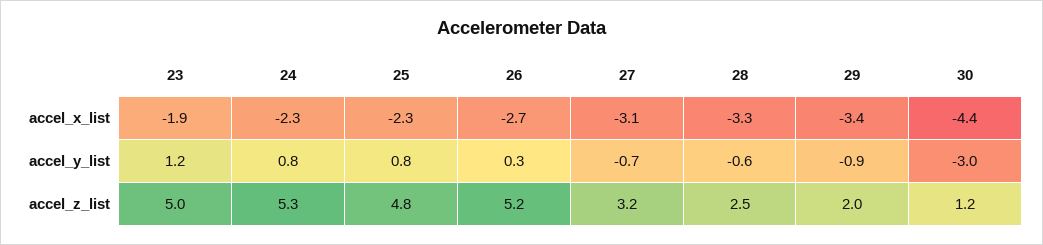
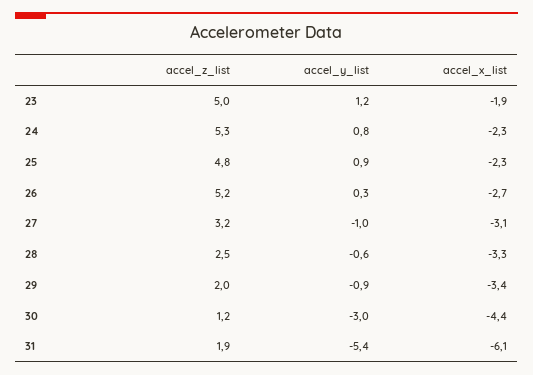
25, accel_y_list: 0.8 -> 0.9
27, accel_y_list: -0.7 -> -1
31, accel_z_list: none -> 1.9
31, accel_y_list: none -> -5.4
31, accel_x_list: none -> -6.1

